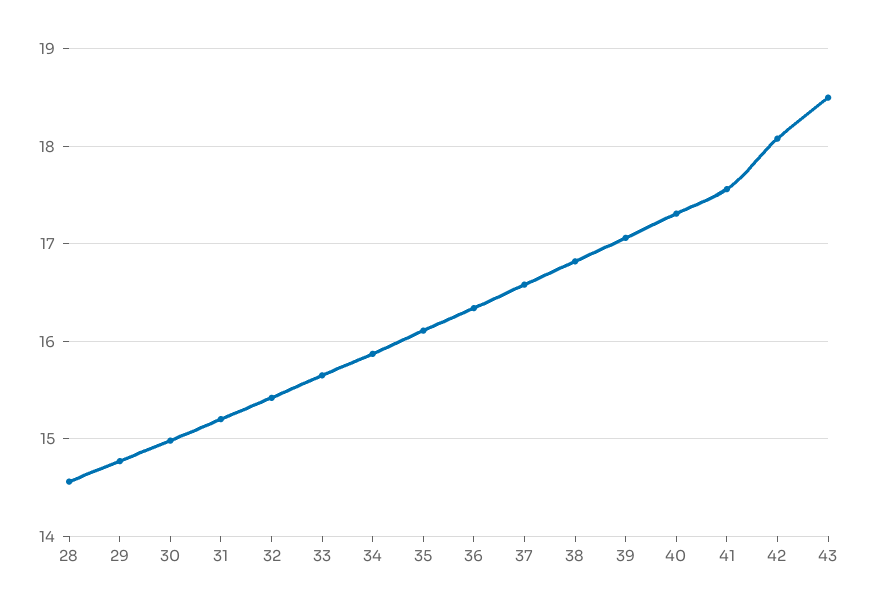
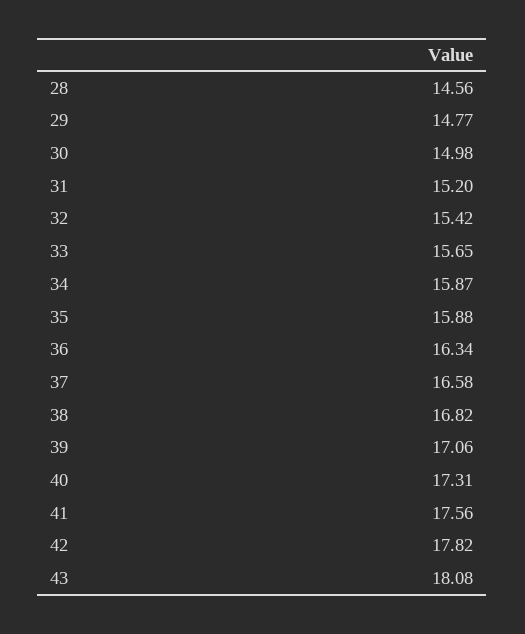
35: 16.1 -> 15.88
42: 18.1 -> 17.82
43: 18.5 -> 18.08

